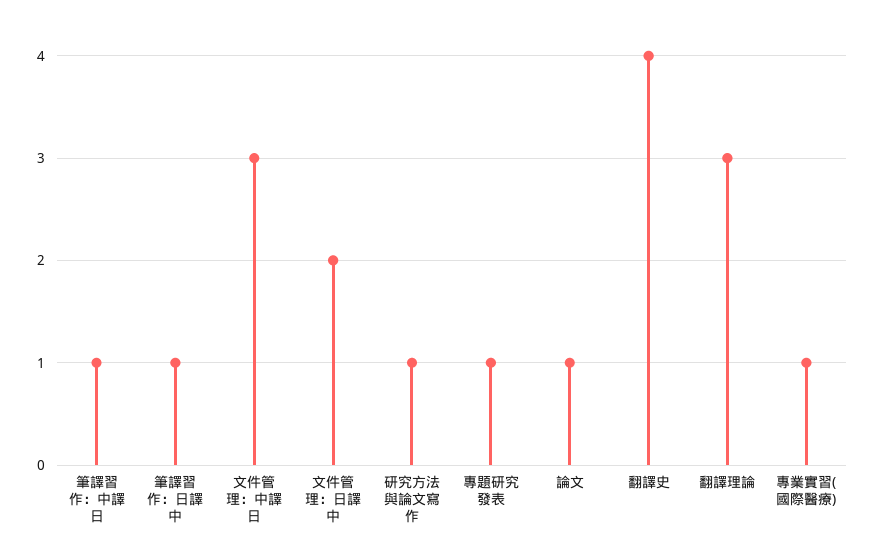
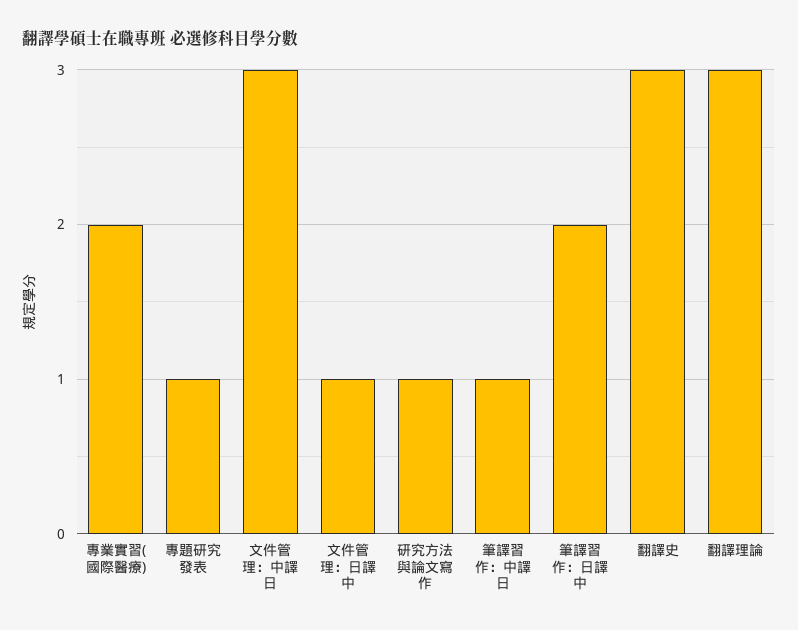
筆譯習作：日譯中: 1 -> 2
文件管理：日譯中: 2 -> 1
論文: 1 -> none
翻譯史: 4 -> 3
專業實習(國際醫療): 1 -> 2

